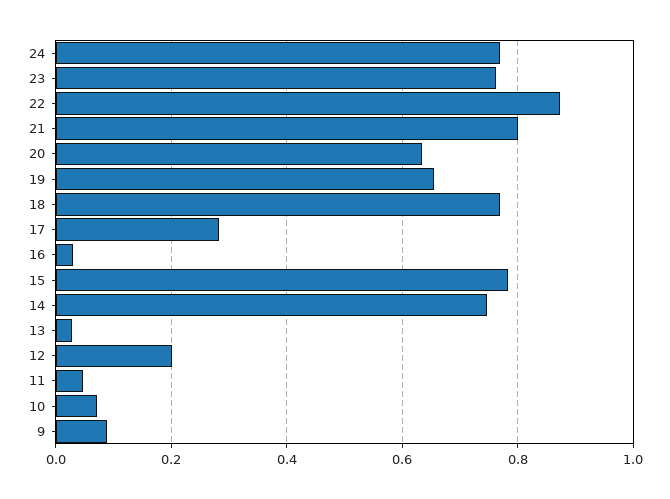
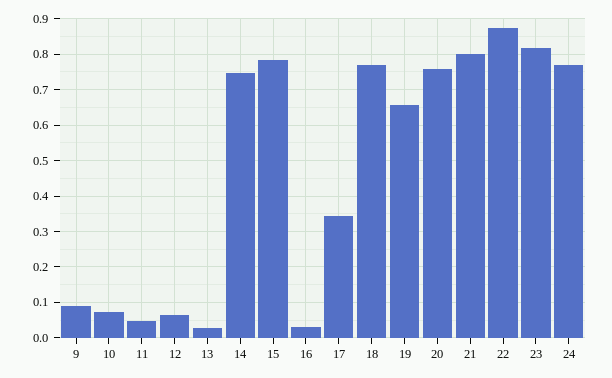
23: 0.76 -> 0.82
20: 0.64 -> 0.76
17: 0.28 -> 0.34
12: 0.2 -> 0.06

